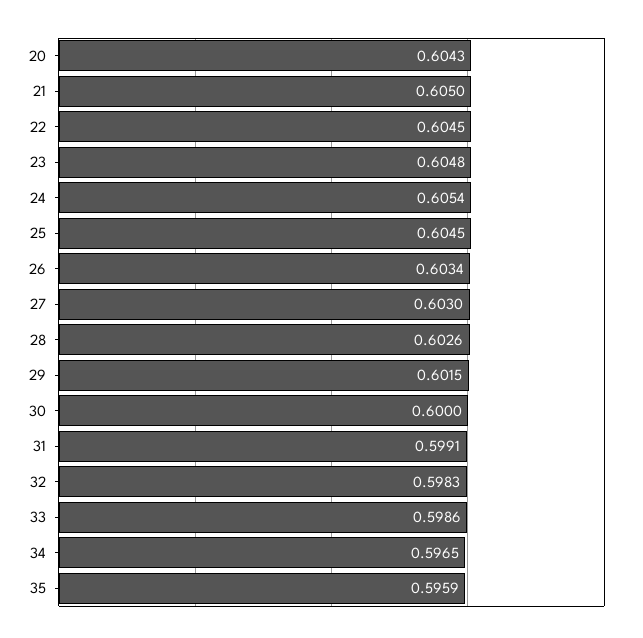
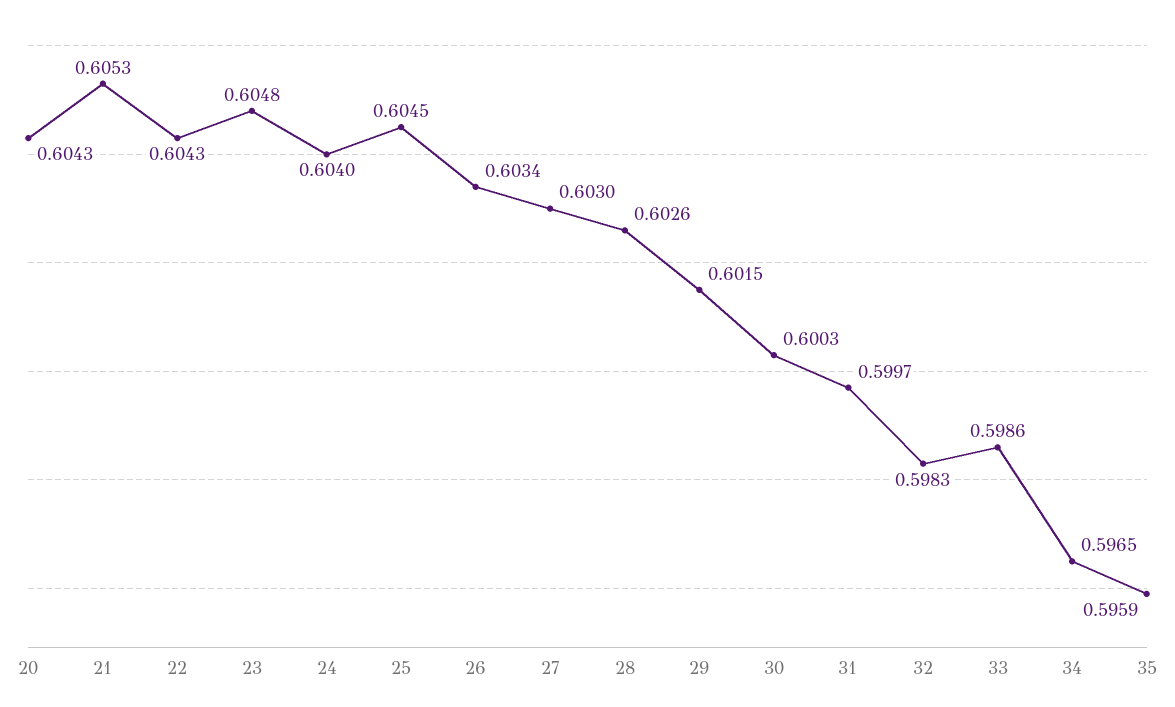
21: 0.605 -> 0.6053
22: 0.6045 -> 0.6043
24: 0.6054 -> 0.604
30: 0.6 -> 0.6003
31: 0.5991 -> 0.5997

